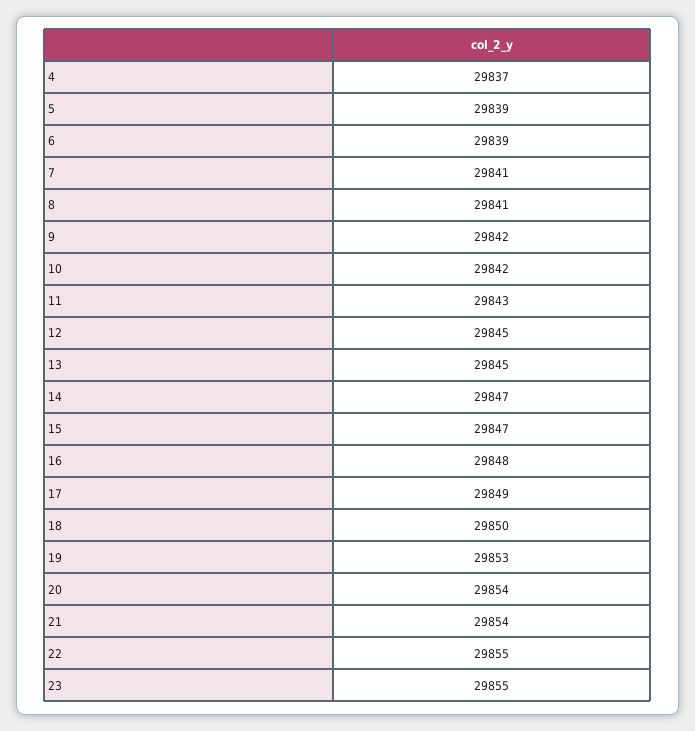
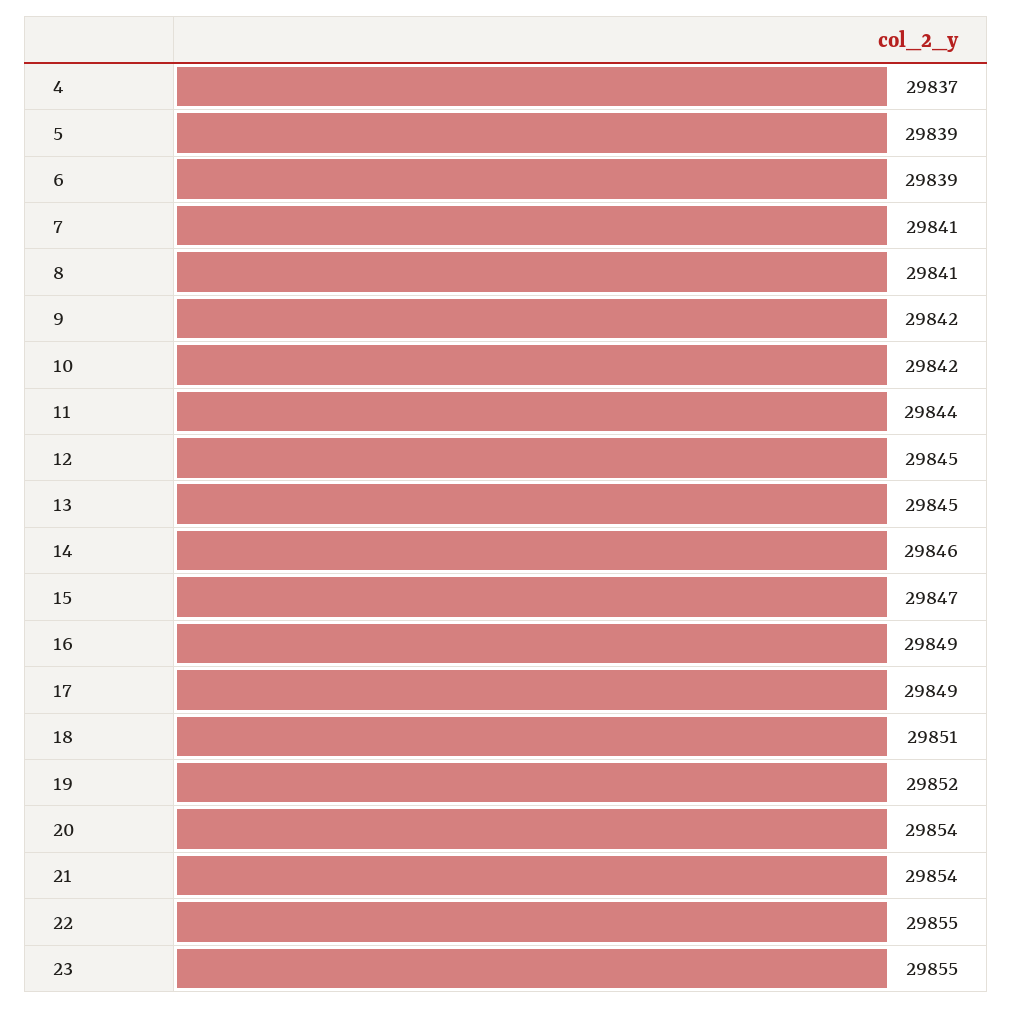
11: 29843 -> 29844
14: 29847 -> 29846
16: 29848 -> 29849
18: 29850 -> 29851
19: 29853 -> 29852

